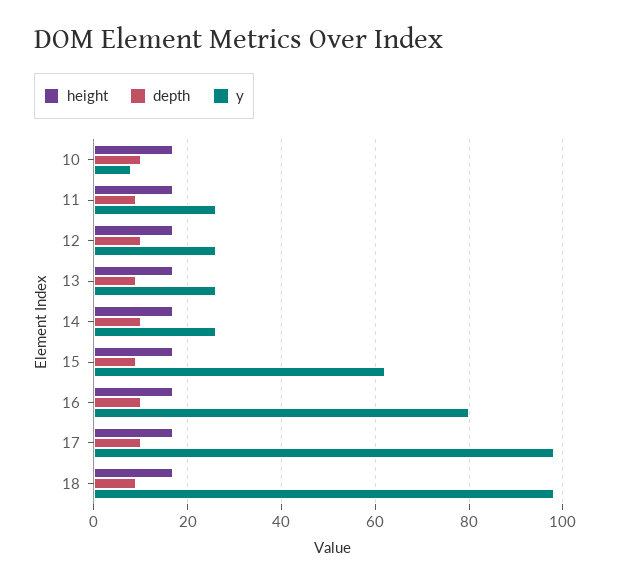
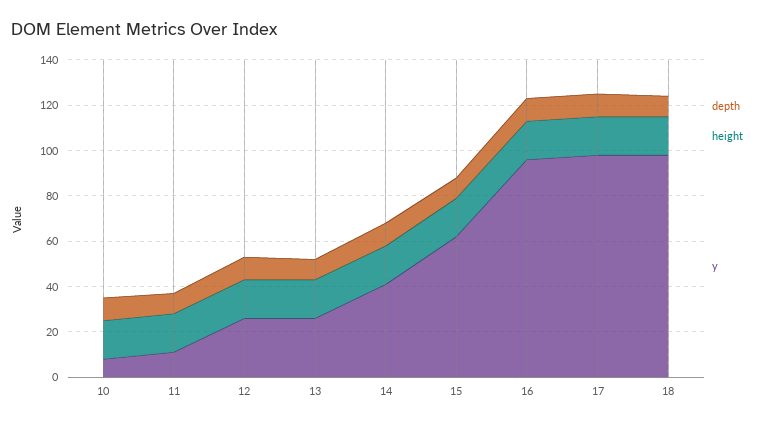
y, 11: 25 -> 10
y, 14: 25 -> 40
y, 16: 80 -> 95

